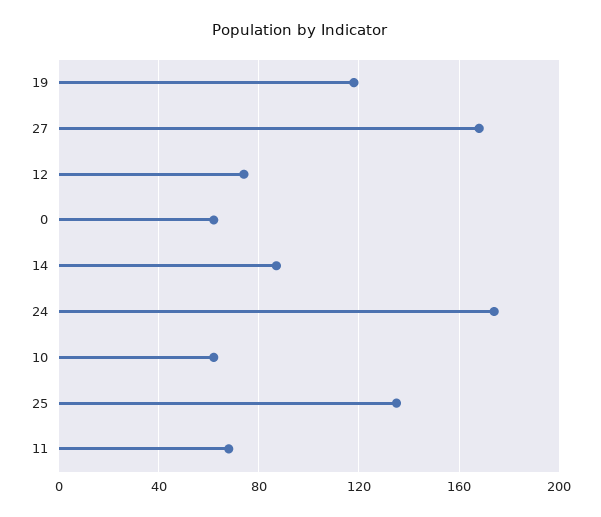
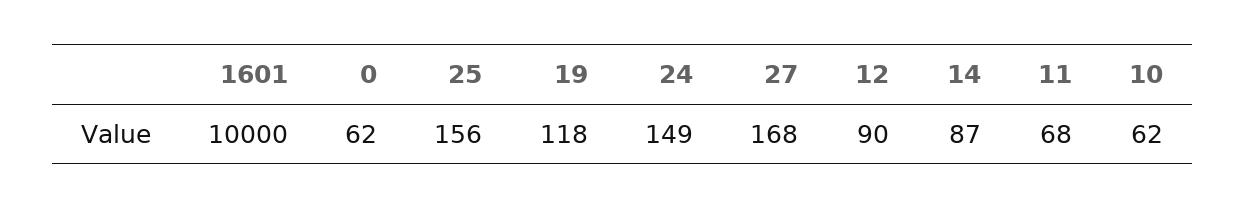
12: 75 -> 90
24: 175 -> 149
25: 135 -> 156
1601: none -> 10000

